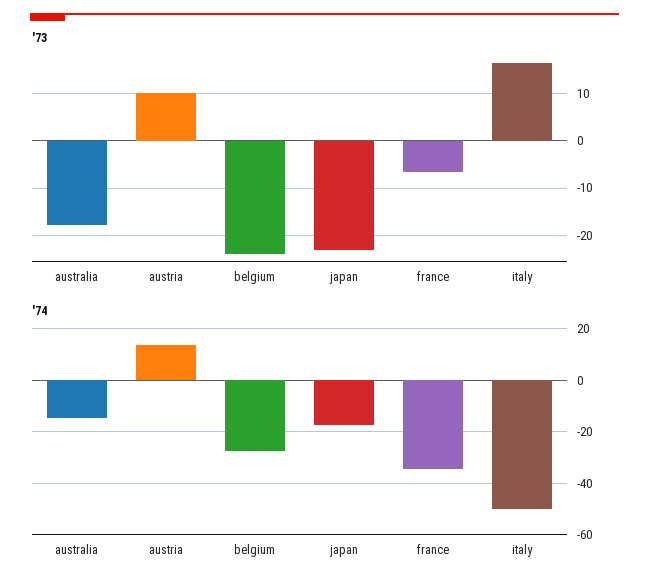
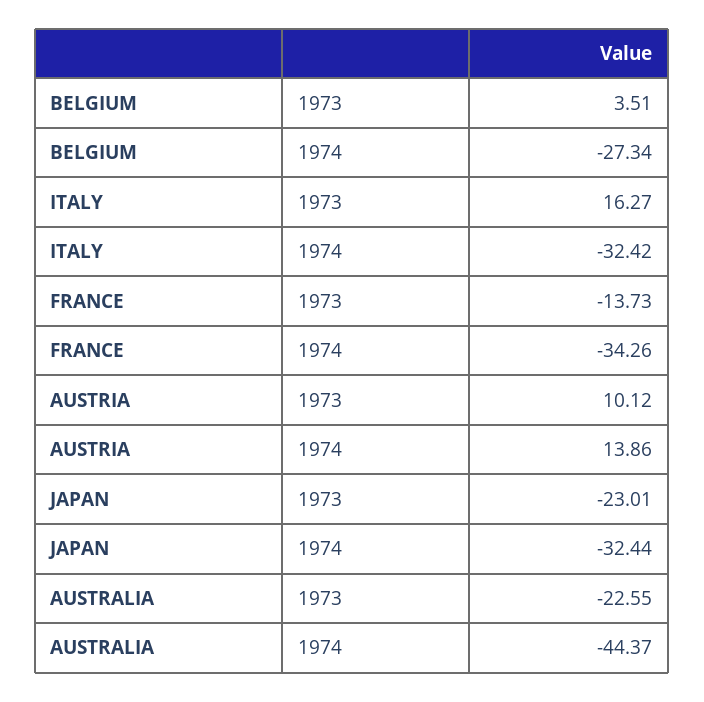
'73, australia: -18 -> -22.55
'73, belgium: -24 -> 3.51
'73, france: -6 -> -13.73
'74, australia: -15 -> -44.37
'74, japan: -17.5 -> -32.44
'74, italy: -50 -> -32.42

